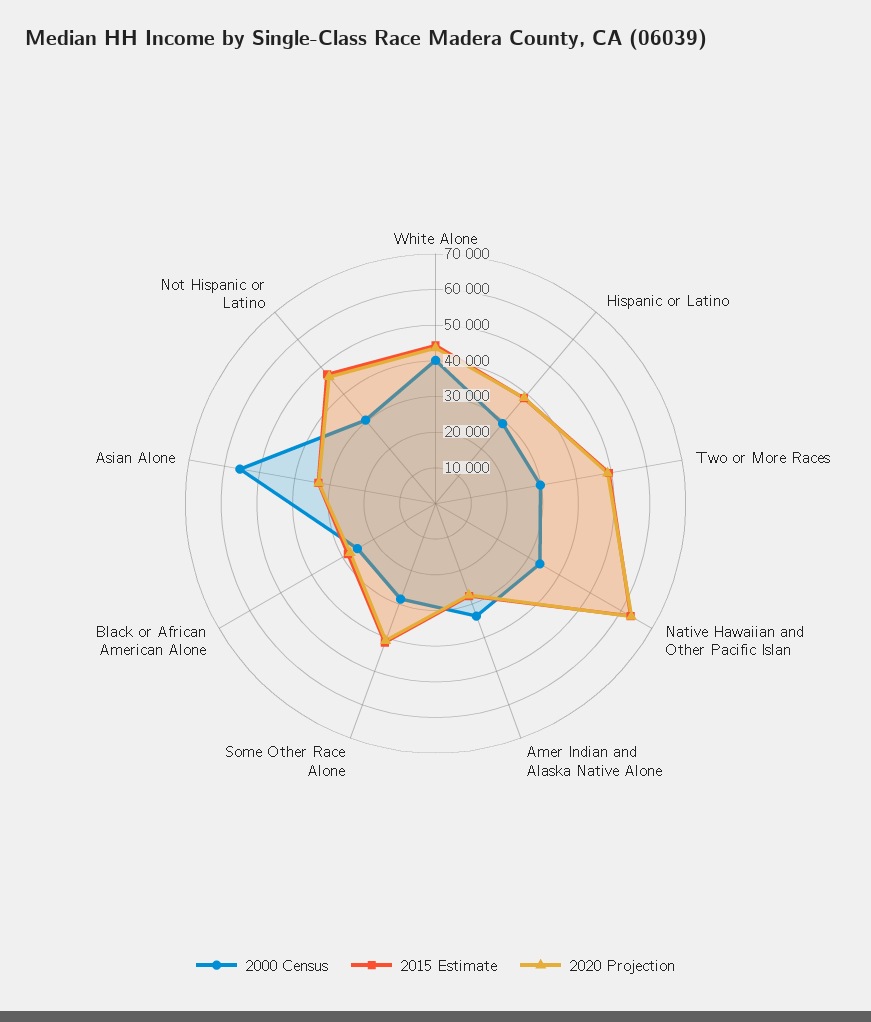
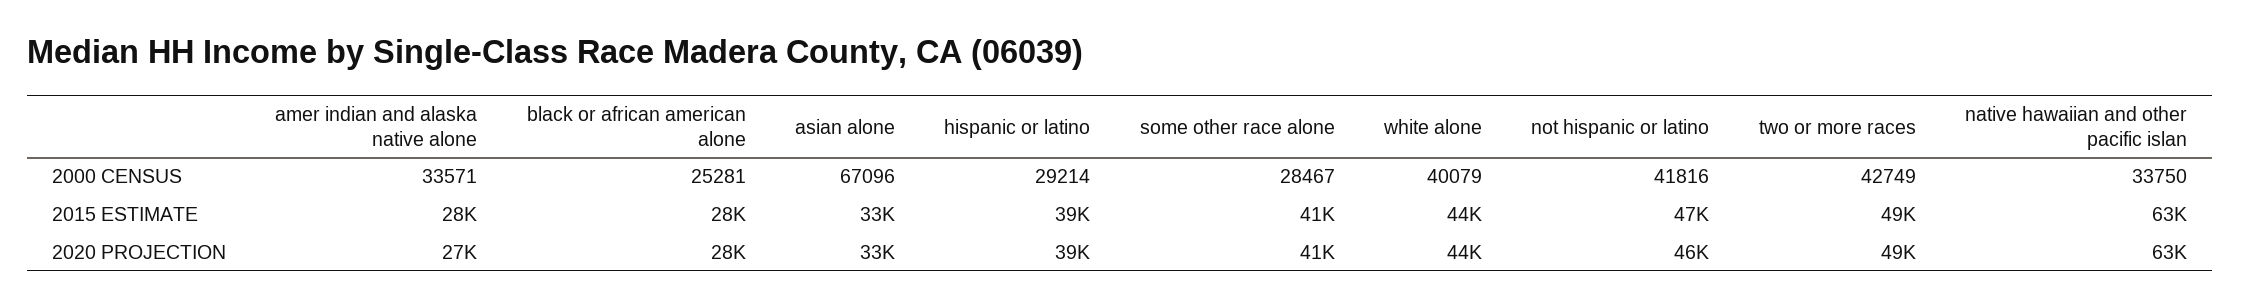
2000 Census, Two or More Races: 30000 -> 42749
2000 Census, Asian Alone: 55000 -> 67096
2000 Census, Not Hispanic or Latino: 30000 -> 41816

